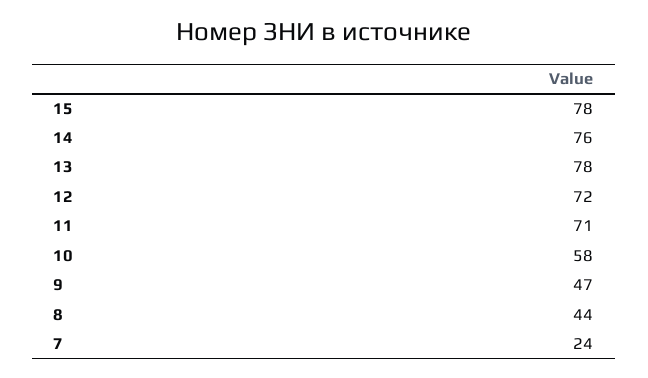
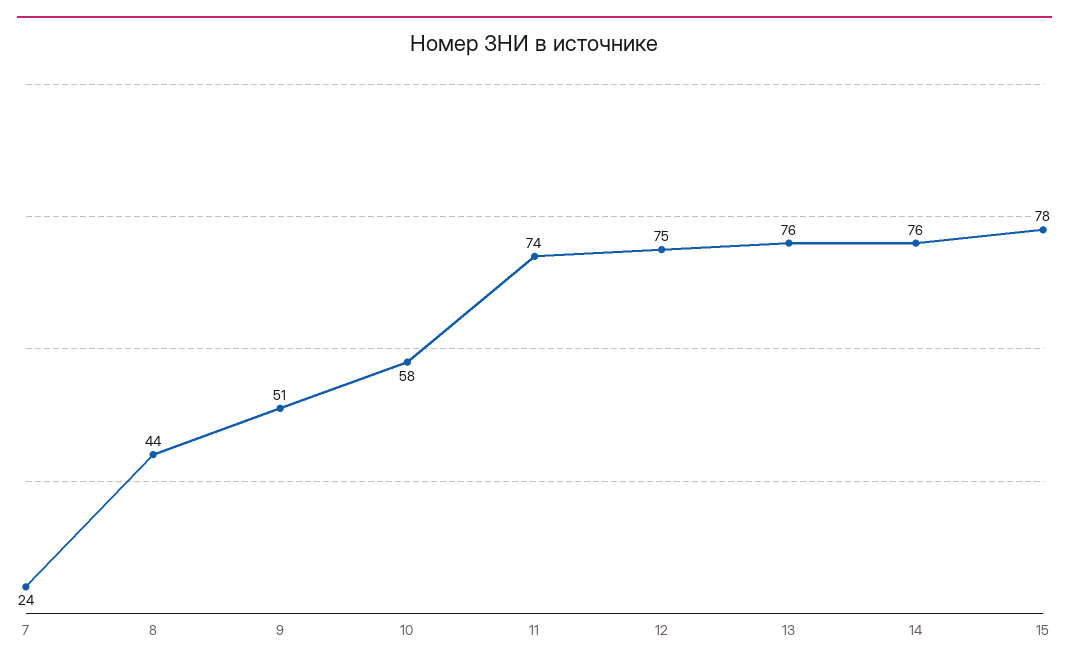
13: 78 -> 76
12: 72 -> 75
11: 71 -> 74
9: 47 -> 51

